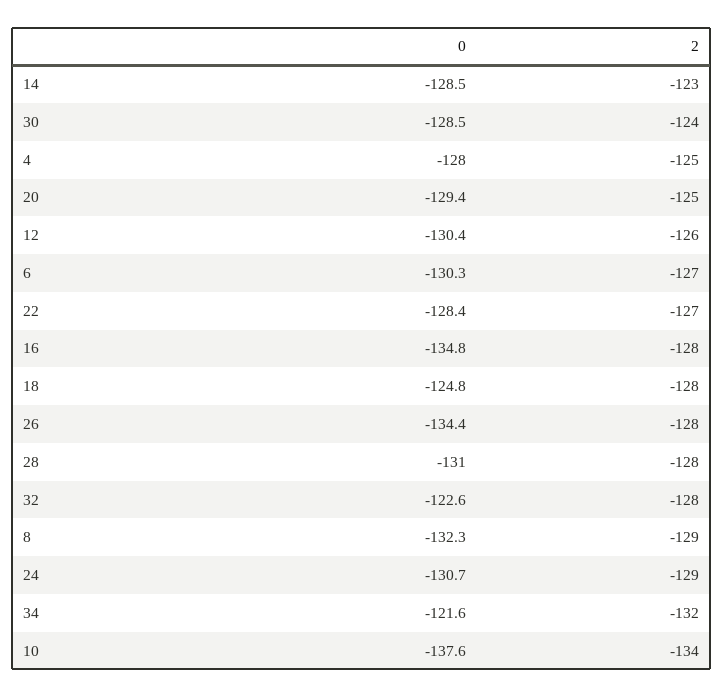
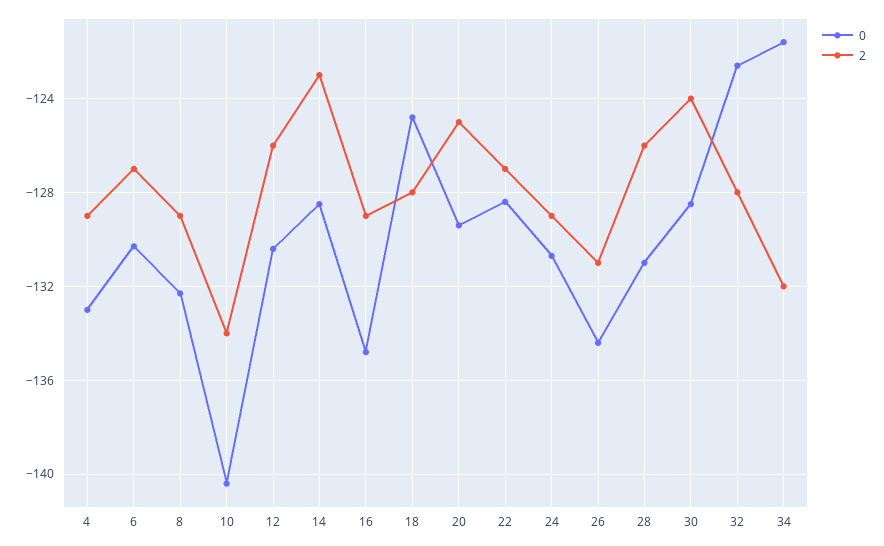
0, 4: -128 -> -133
2, 4: -125 -> -129
2, 16: -128 -> -129
2, 26: -128 -> -131
2, 28: -128 -> -126
0, 10: -137.6 -> -140.5

